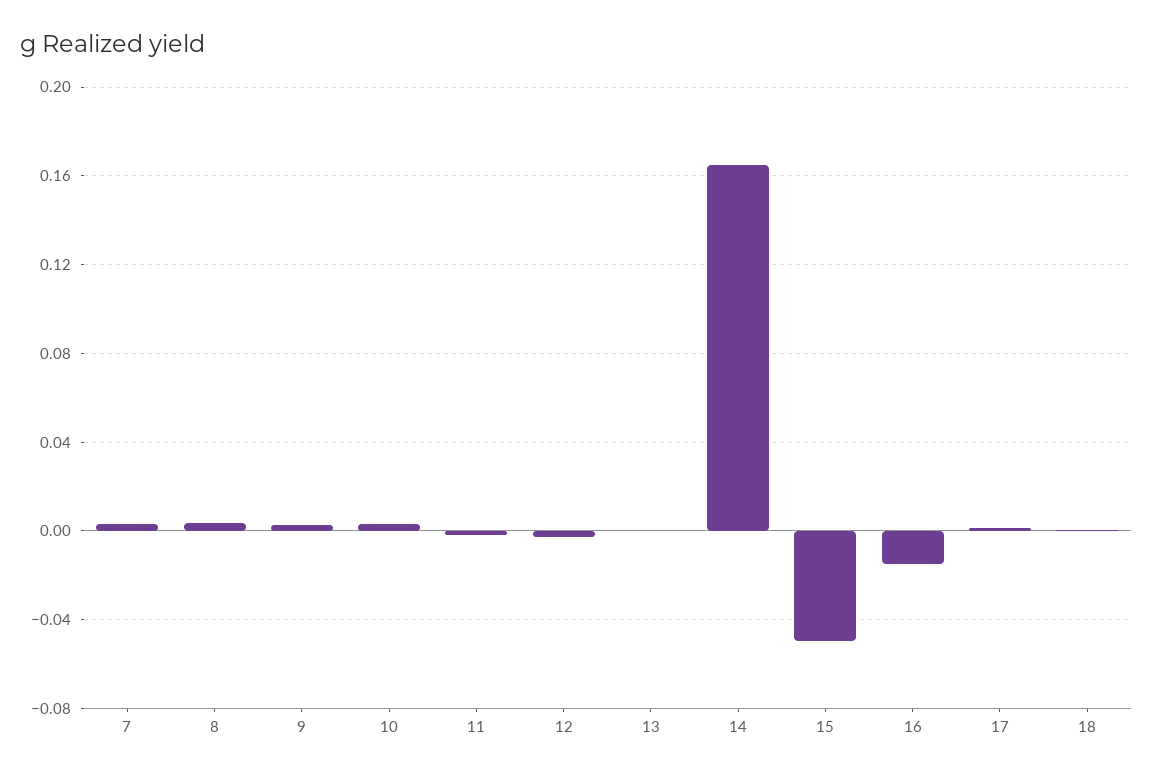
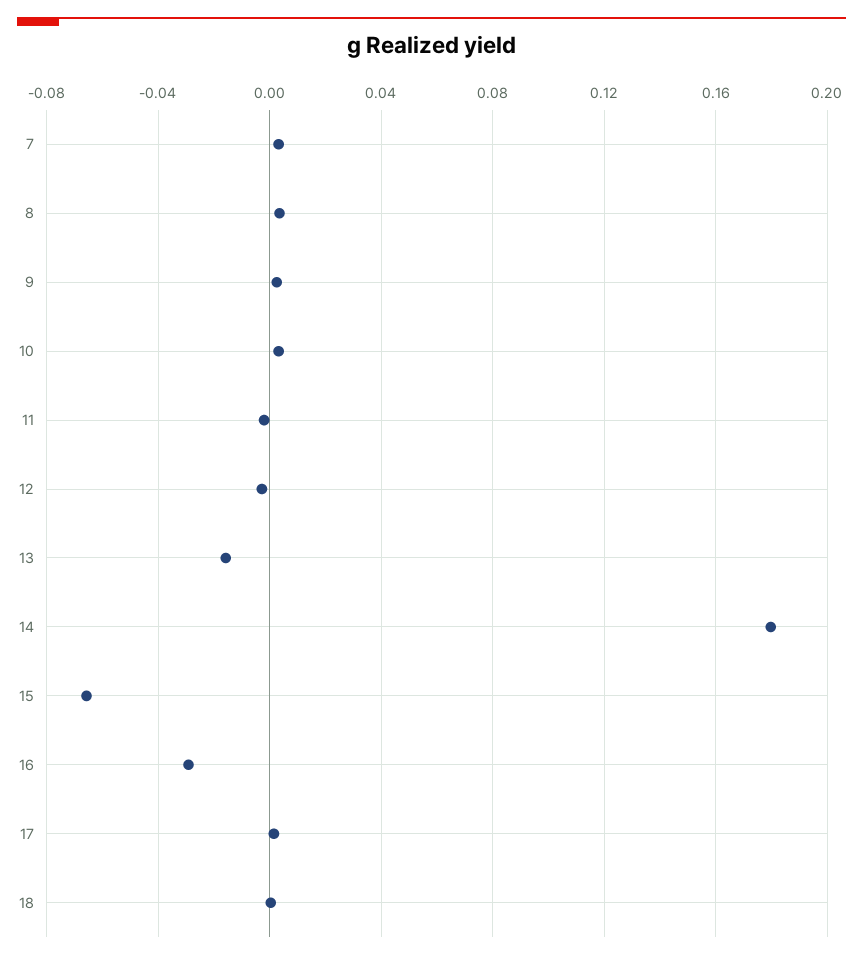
13: 0 -> -0.015
14: 0.165 -> 0.18
15: -0.05 -> -0.065
16: -0.015 -> -0.03

